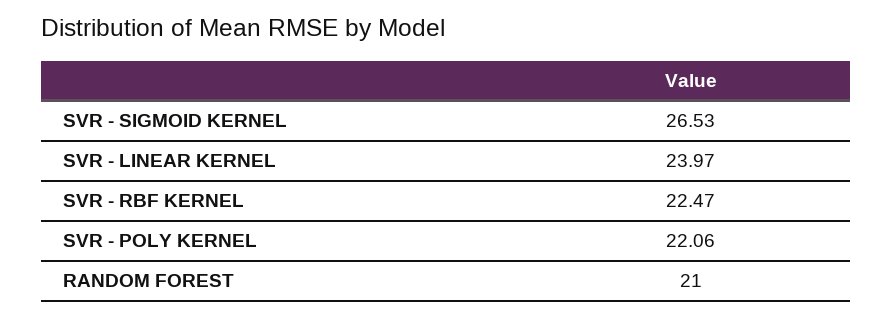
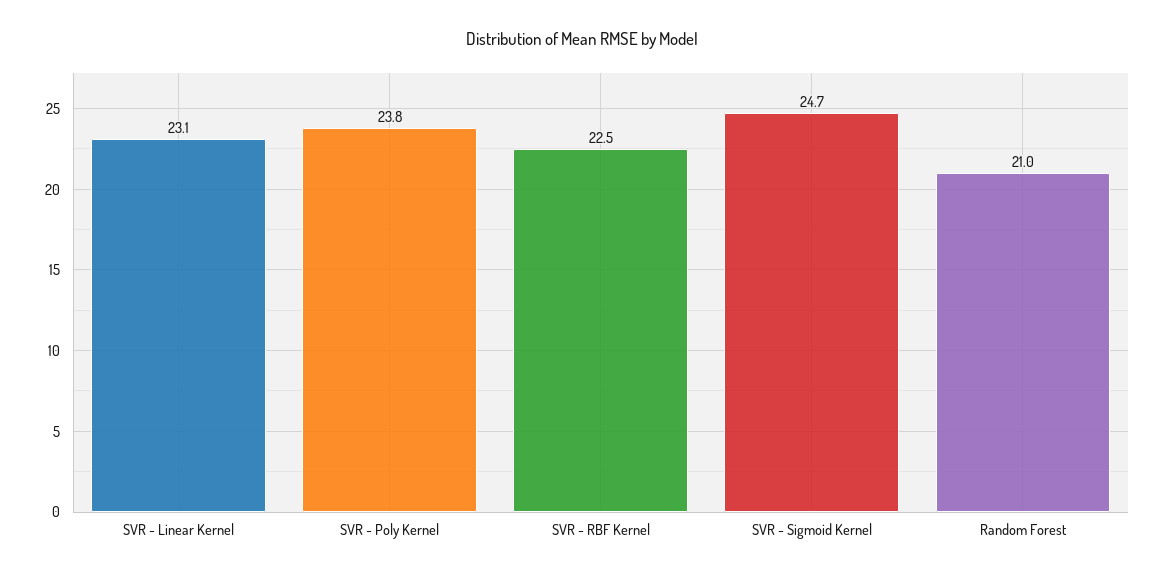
SVR - SIGMOID KERNEL: 26.53 -> 24.7
SVR - LINEAR KERNEL: 23.97 -> 23.1
SVR - POLY KERNEL: 22.06 -> 23.8

